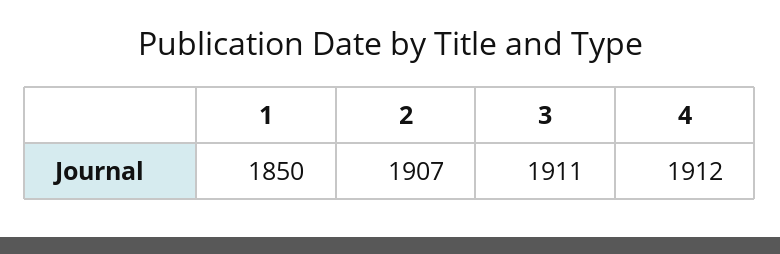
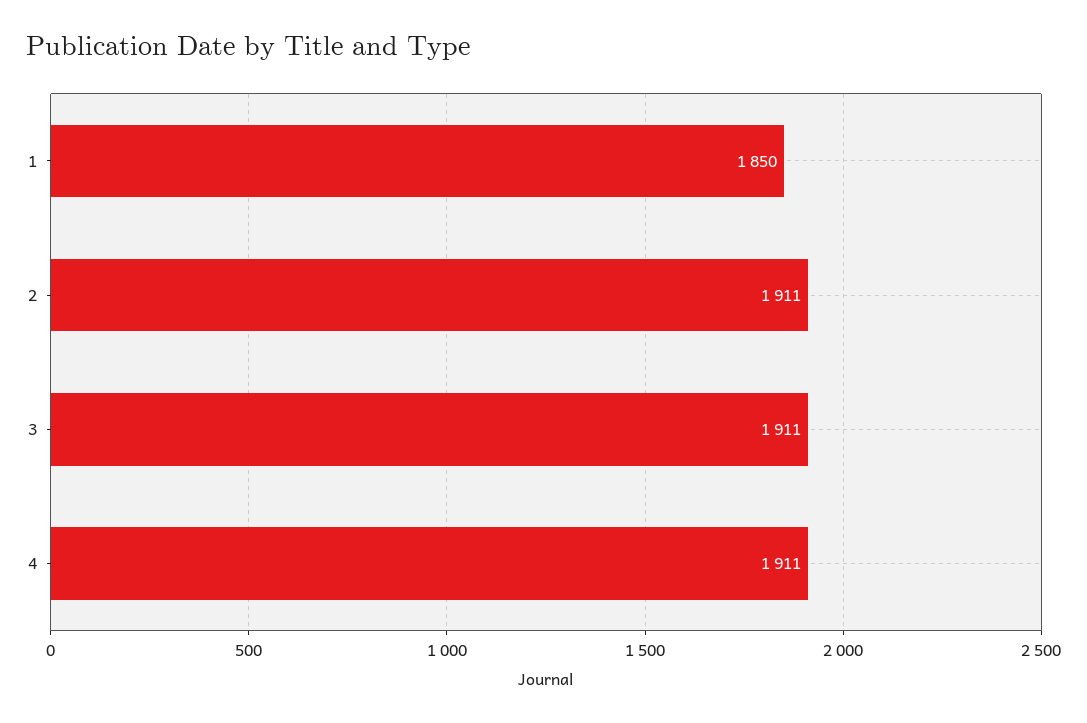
2: 1907 -> 1911
4: 1912 -> 1911

